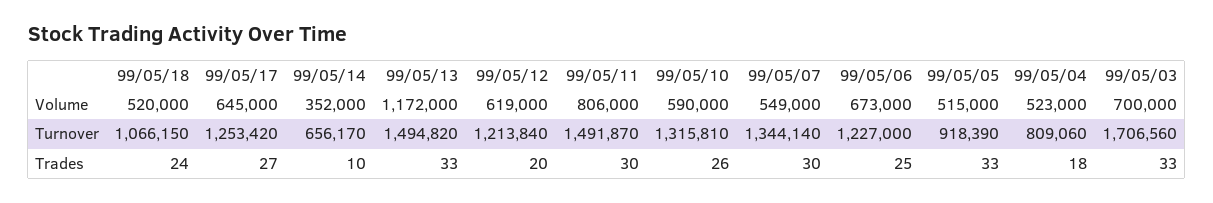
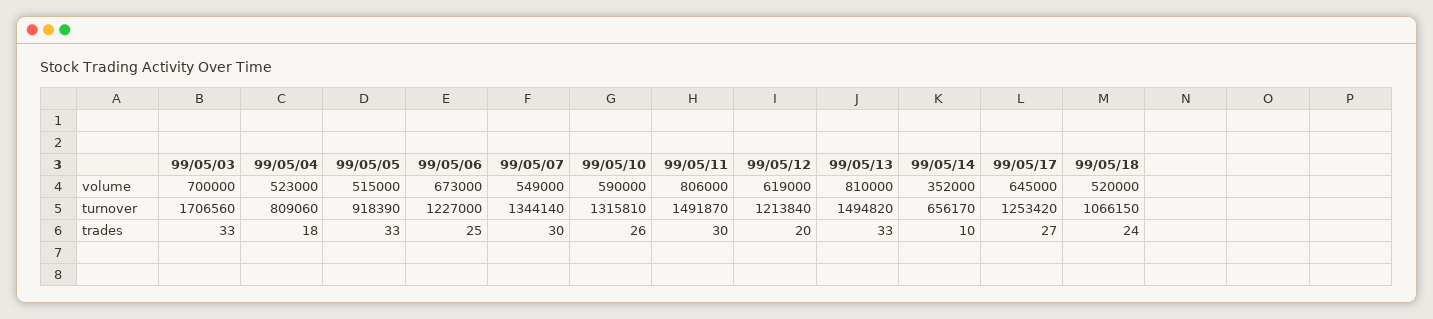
99/05/13, Volume: 1172000 -> 810000

